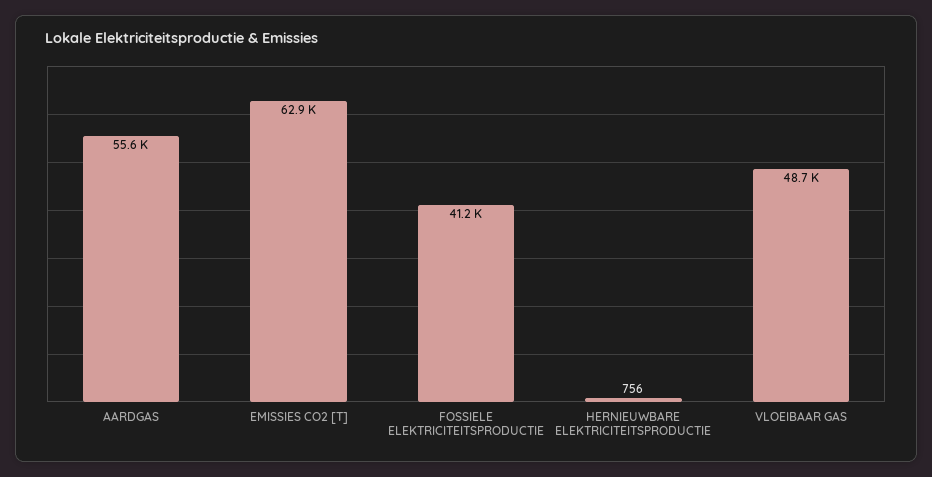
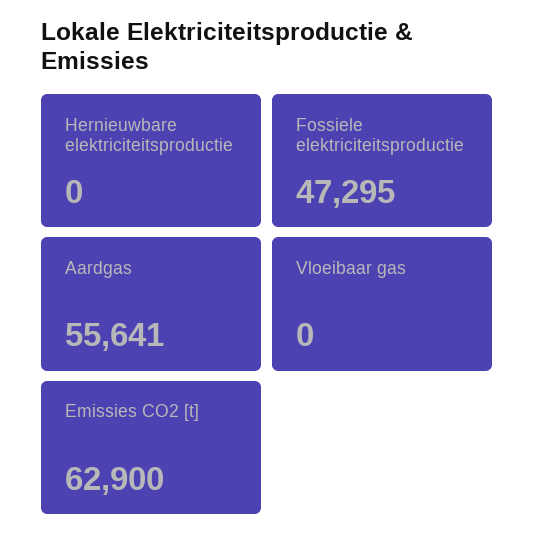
FOSSIELE ELEKTRICITEITSPRODUCTIE: 41200 -> 47295
HERNIEUWBARE ELEKTRICITEITSPRODUCTIE: 756 -> 0
VLOEIBAAR GAS: 48700 -> 0

